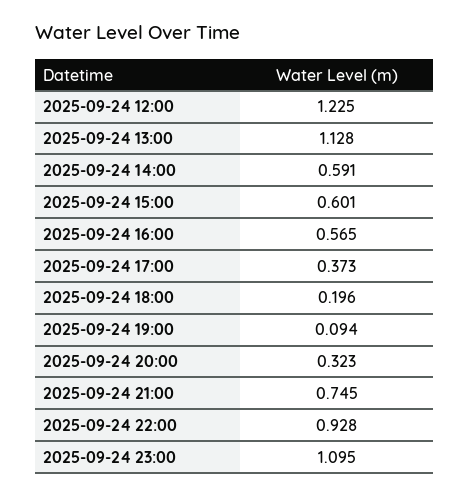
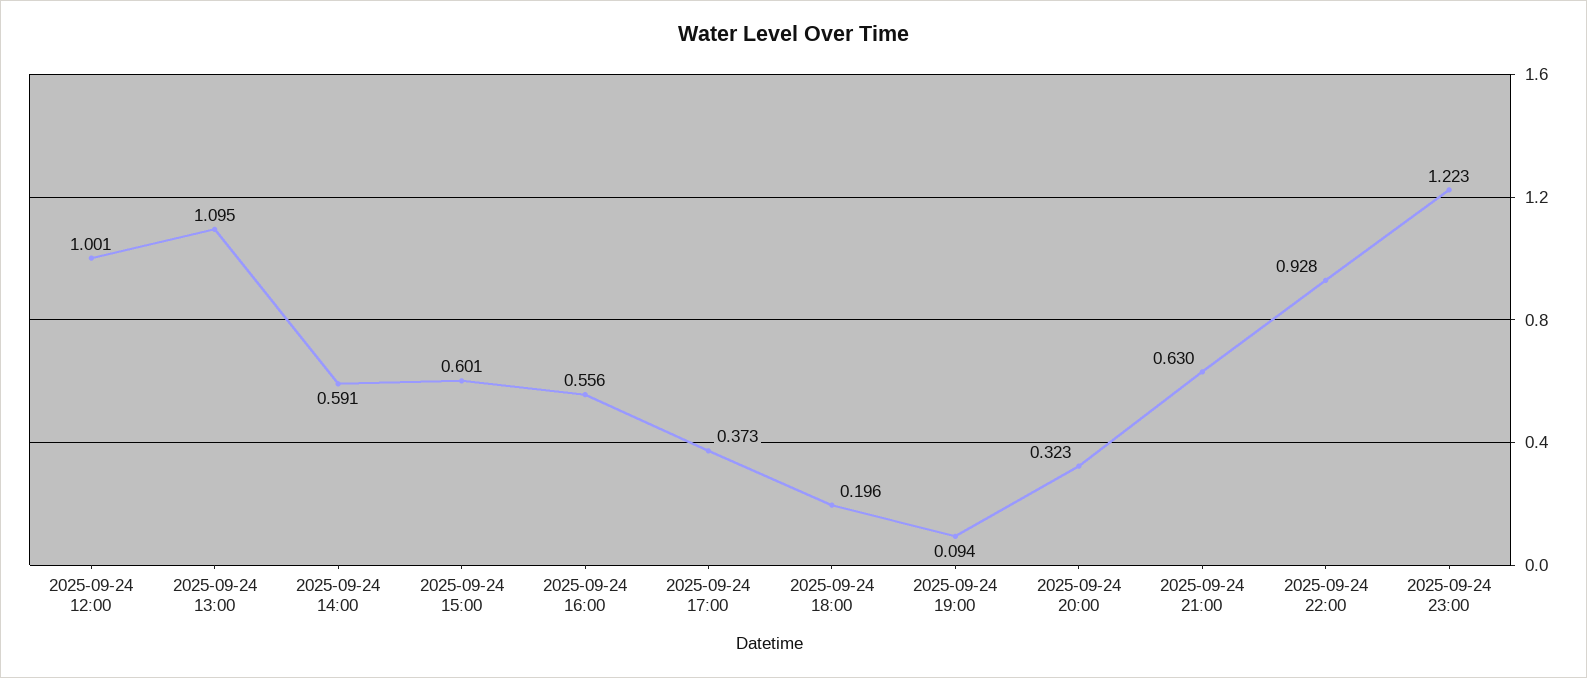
2025-09-24 12:00: 1.225 -> 1.001
2025-09-24 13:00: 1.128 -> 1.095
2025-09-24 16:00: 0.565 -> 0.556
2025-09-24 21:00: 0.745 -> 0.63
2025-09-24 23:00: 1.095 -> 1.223

